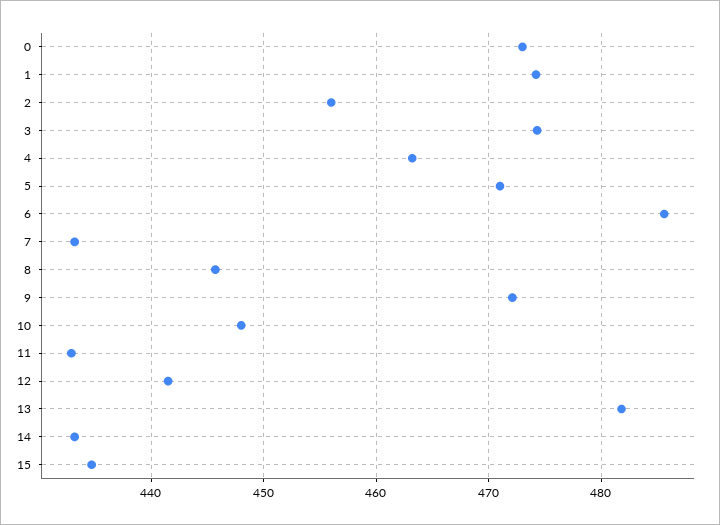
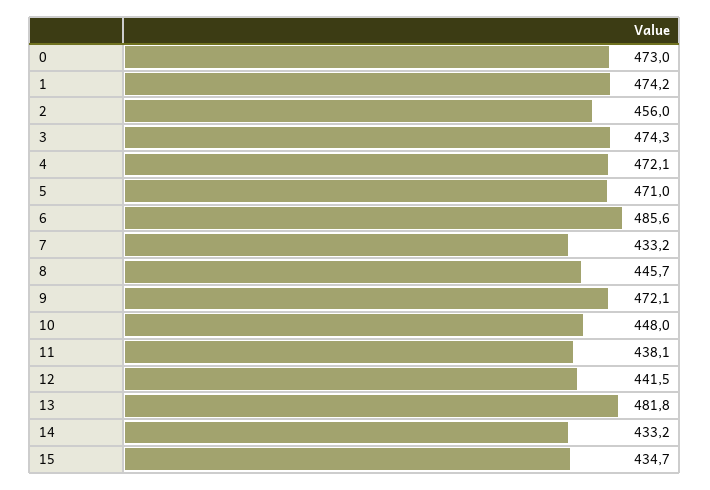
4: 463 -> 472.1
11: 433 -> 438.1

